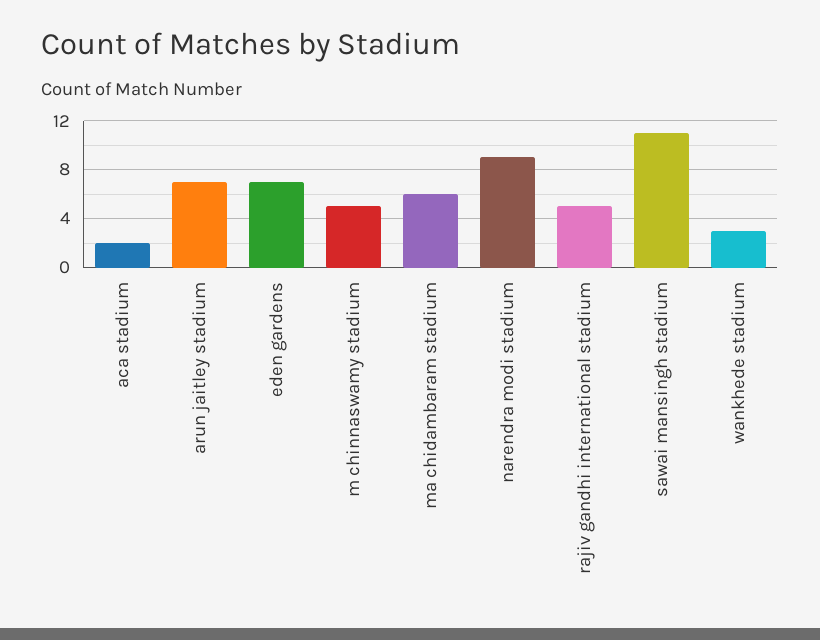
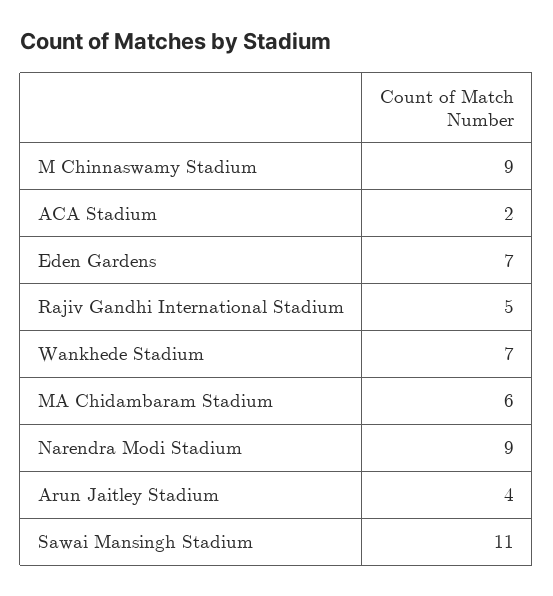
arun jaitley stadium: 7 -> 4
m chinnaswamy stadium: 5 -> 9
wankhede stadium: 3 -> 7

